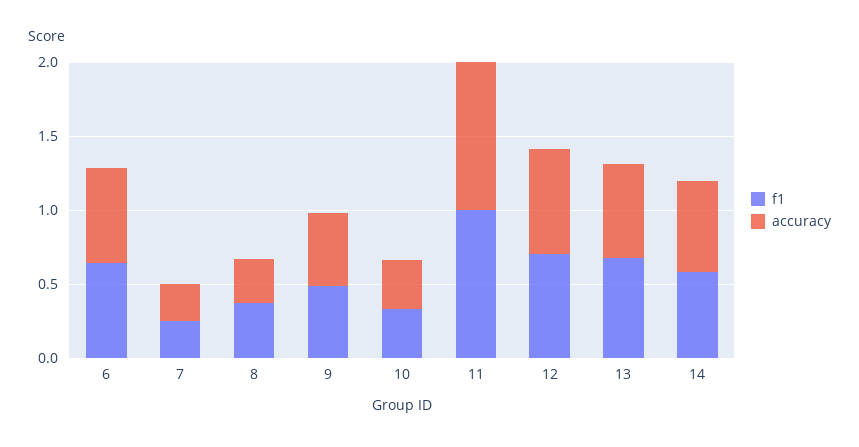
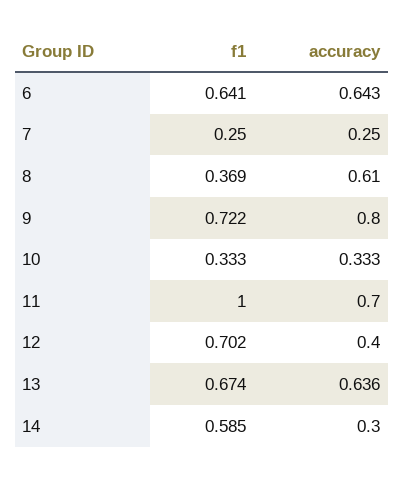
accuracy, 8: 0.3 -> 0.61
f1, 9: 0.5 -> 0.722
accuracy, 9: 0.5 -> 0.8
accuracy, 11: 1 -> 0.7
accuracy, 12: 0.7 -> 0.4
accuracy, 14: 0.6 -> 0.3

